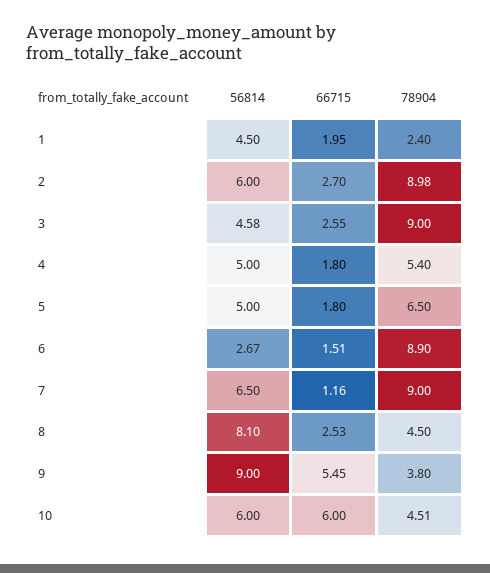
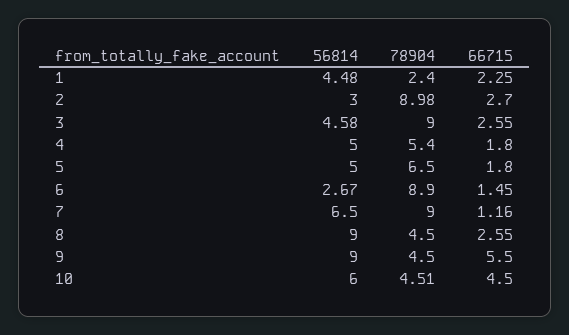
56814, 1: 4.5 -> 4.48
66715, 1: 1.95 -> 2.25
56814, 2: 6 -> 3
66715, 6: 1.51 -> 1.45
56814, 8: 8.1 -> 9
66715, 8: 2.53 -> 2.55
66715, 9: 5.45 -> 5.5
78904, 9: 3.8 -> 4.5
66715, 10: 6 -> 4.5

